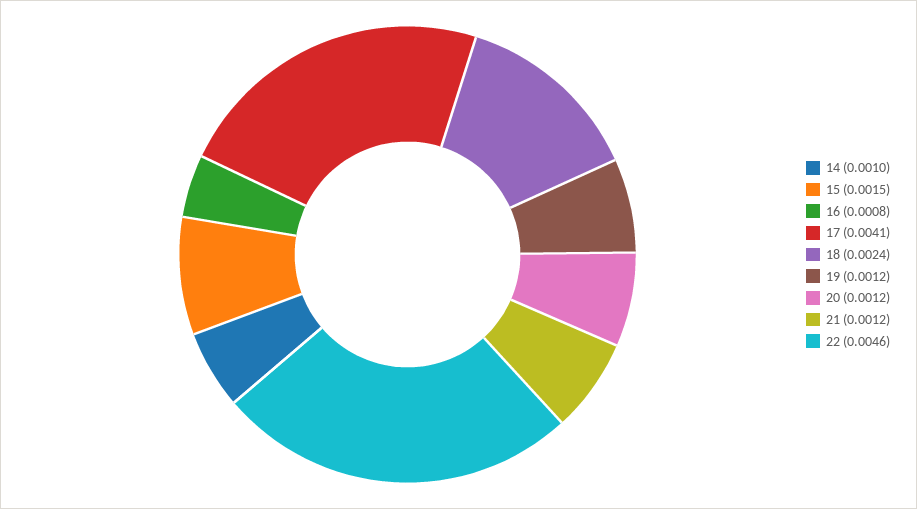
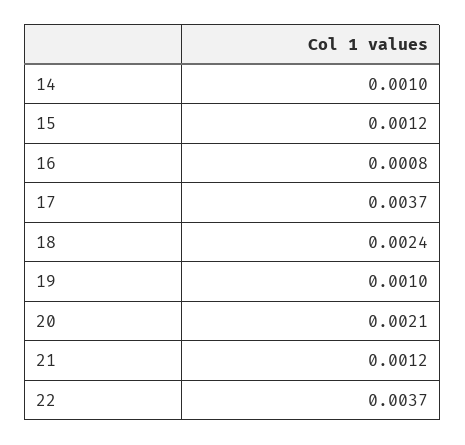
15: 0.0015 -> 0.0012
17: 0.0041 -> 0.0037
19: 0.0012 -> 0.001
20: 0.0012 -> 0.0021
22: 0.0046 -> 0.0037

